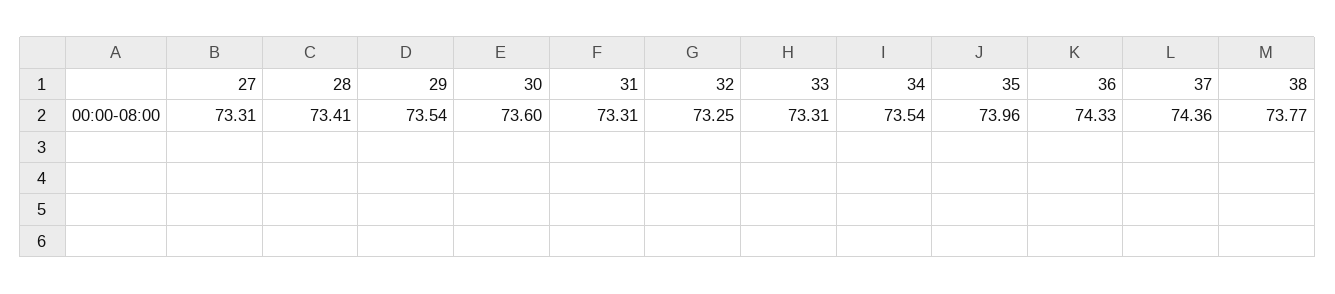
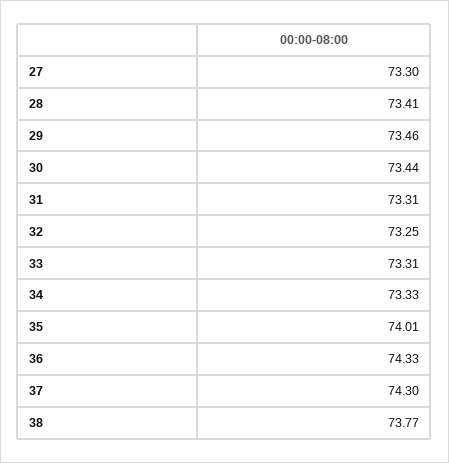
27: 73.31 -> 73.3
29: 73.54 -> 73.46
30: 73.6 -> 73.44
34: 73.54 -> 73.33
35: 73.96 -> 74.01
37: 74.36 -> 74.3

